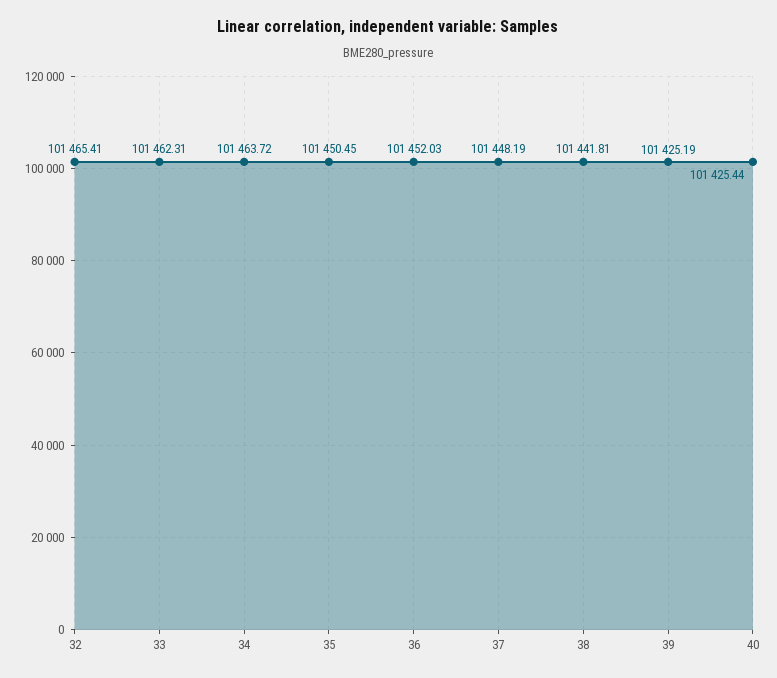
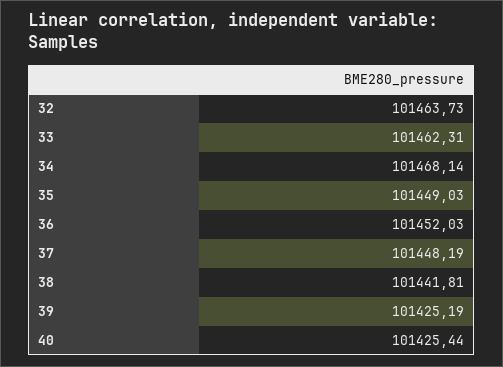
32: 101465.41 -> 101463.73
34: 101463.72 -> 101468.14
35: 101450.45 -> 101449.03

